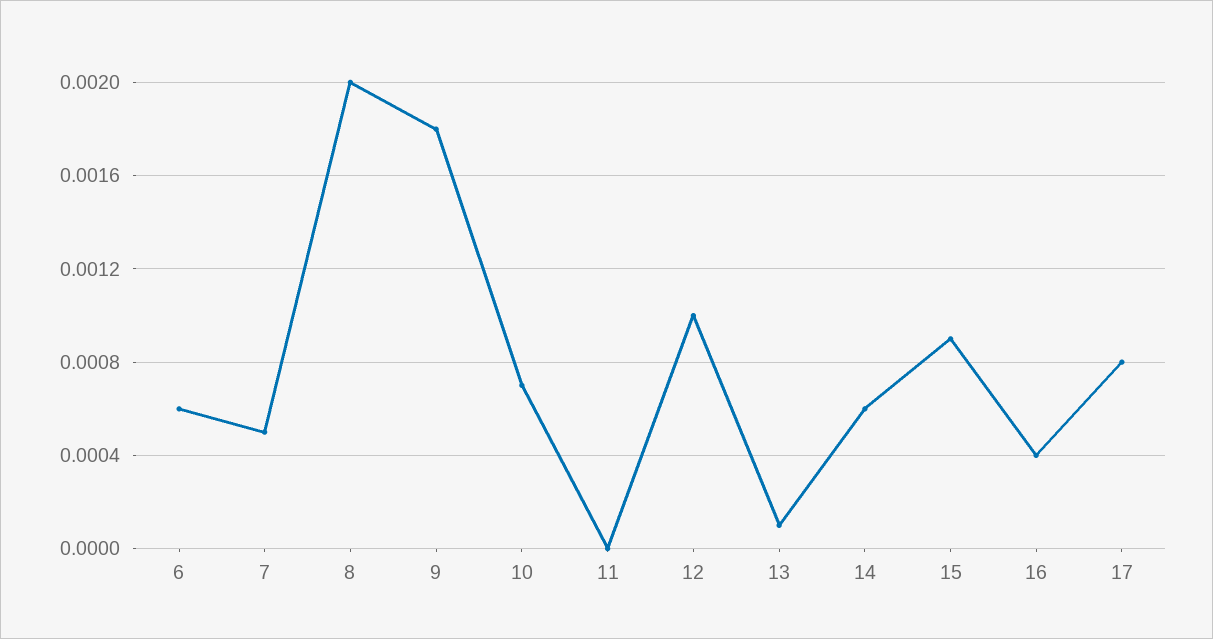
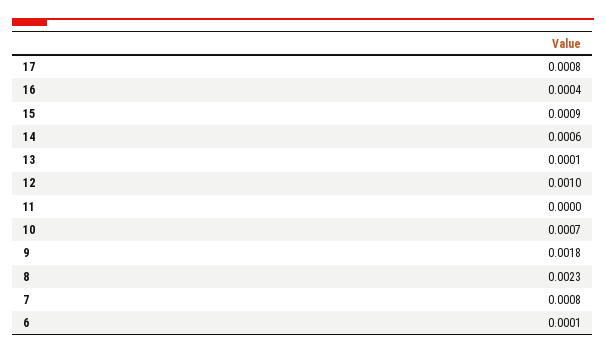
6: 0.0006 -> 0.0001
7: 0.0005 -> 0.0008
8: 0.002 -> 0.0023

